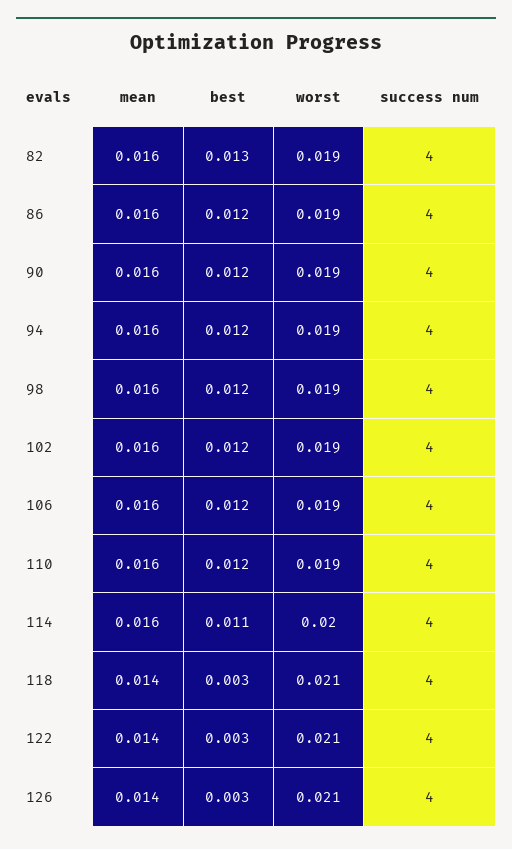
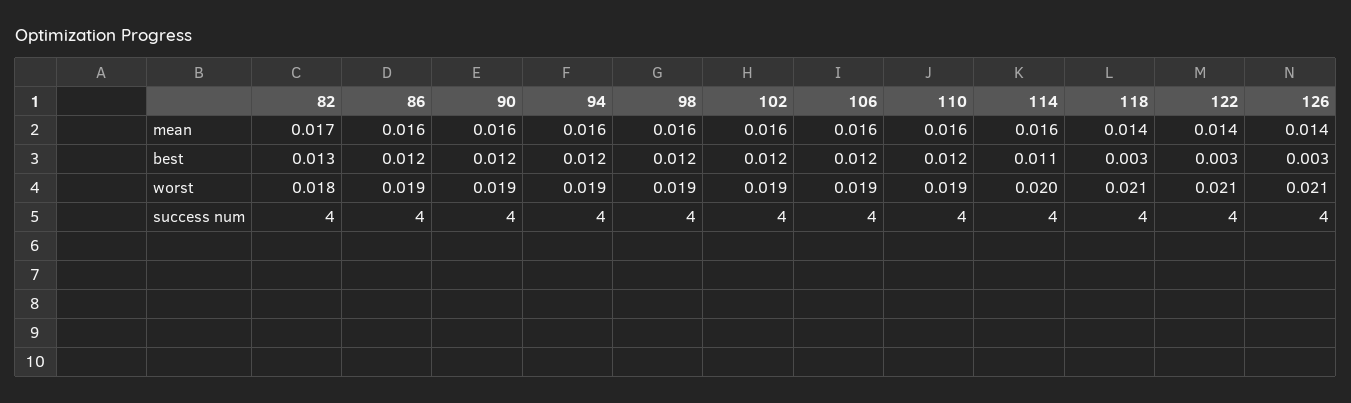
mean, 82: 0.016 -> 0.017
worst, 82: 0.019 -> 0.018

